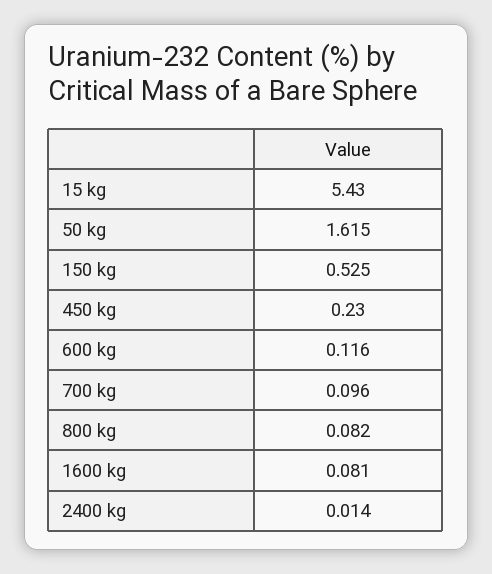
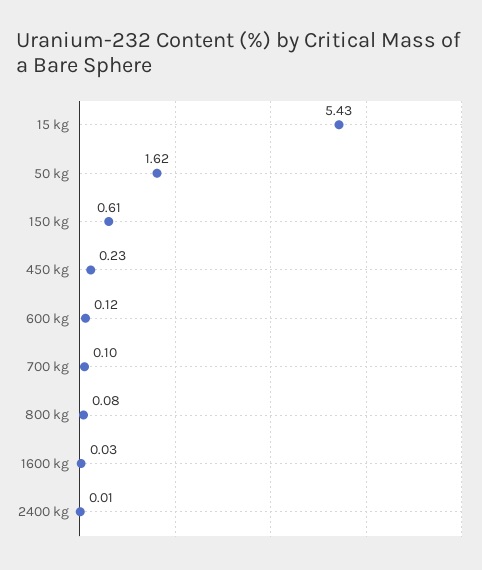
150 kg: 0.525 -> 0.61
1600 kg: 0.081 -> 0.03

